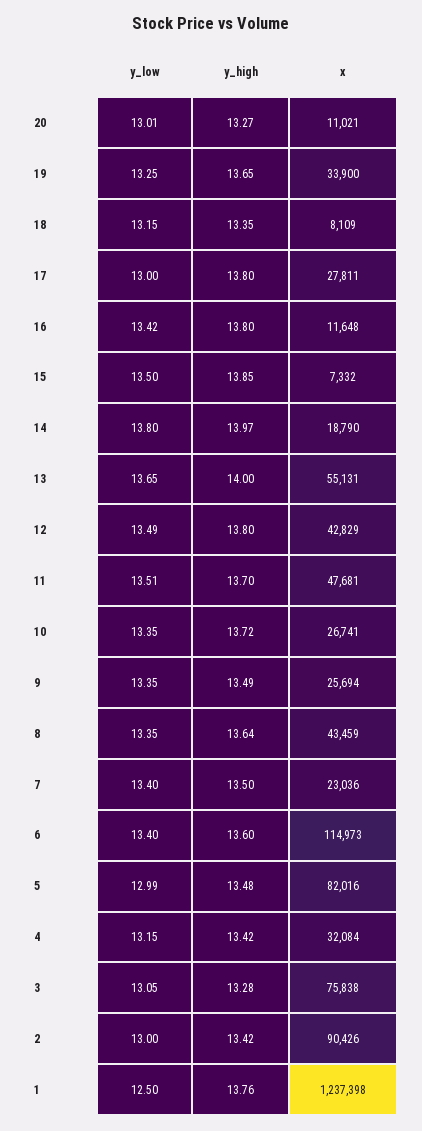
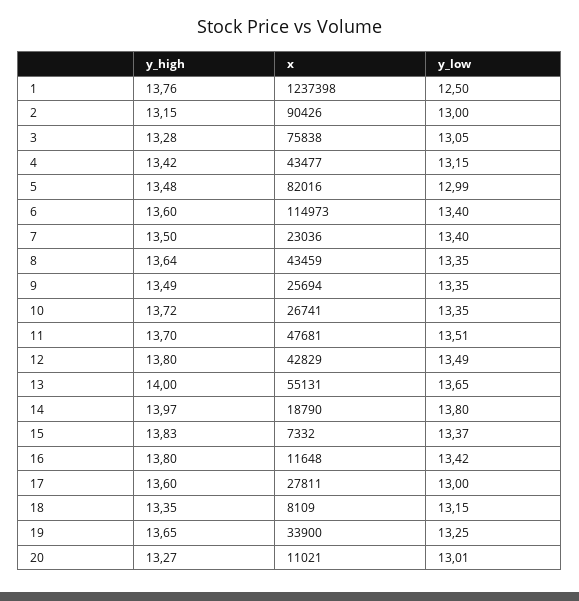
y_high, 17: 13.8 -> 13.6
y_low, 15: 13.5 -> 13.37
y_high, 15: 13.85 -> 13.83
x, 4: 32084 -> 43477
y_high, 2: 13.42 -> 13.15

